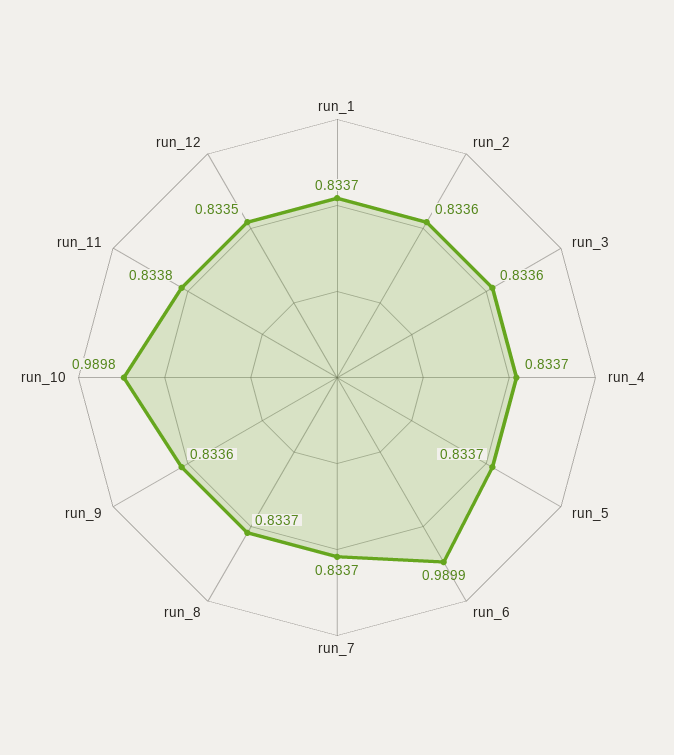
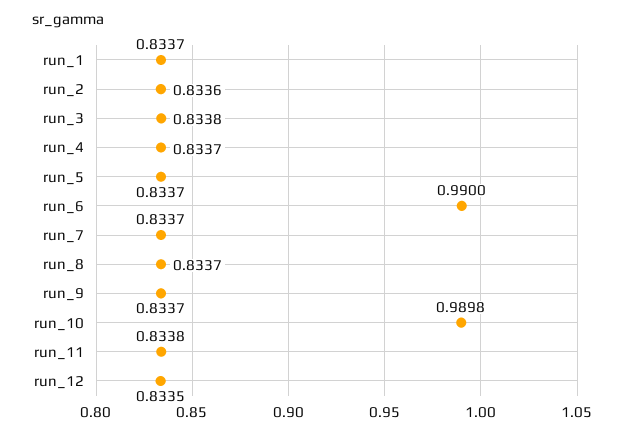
run_3: 0.8336 -> 0.8338
run_6: 0.9899 -> 0.99
run_9: 0.8336 -> 0.8337

